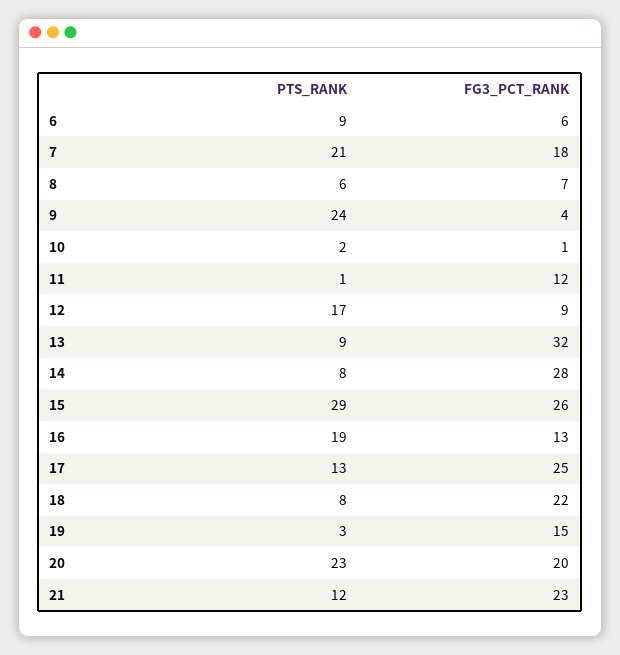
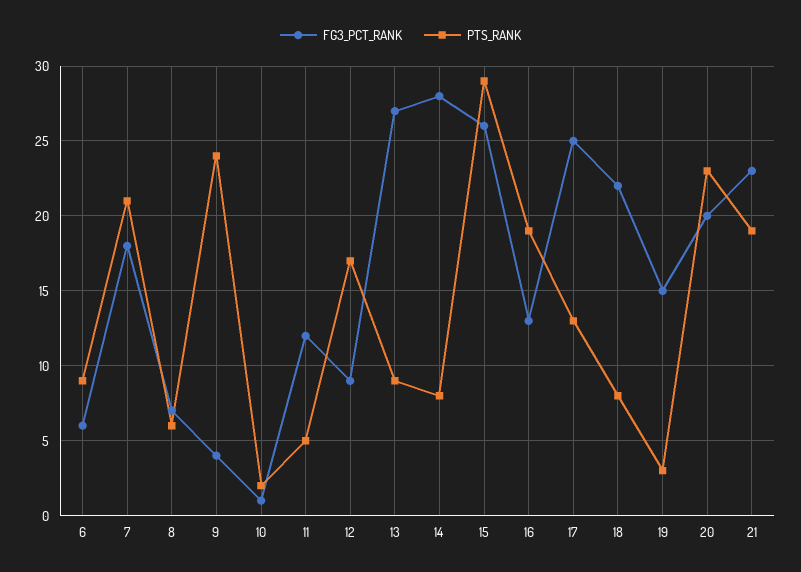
PTS_RANK, 11: 1 -> 5
FG3_PCT_RANK, 13: 32 -> 27
PTS_RANK, 21: 12 -> 19

